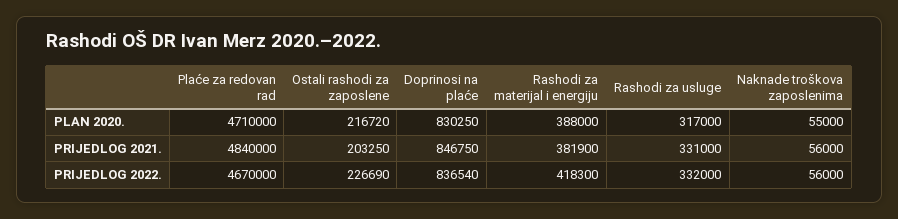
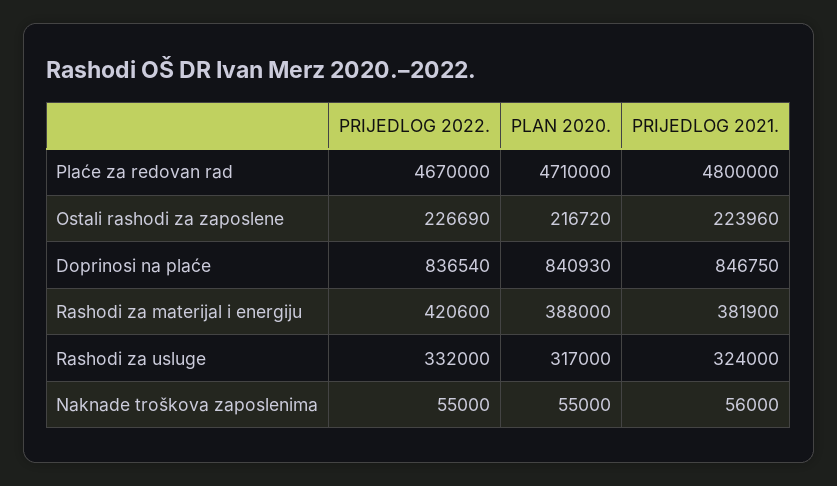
Doprinosi na plaće, PLAN 2020.: 830250 -> 840930
Plaće za redovan rad, PRIJEDLOG 2021.: 4840000 -> 4800000
Ostali rashodi za zaposlene, PRIJEDLOG 2021.: 203250 -> 223960
Rashodi za usluge, PRIJEDLOG 2021.: 331000 -> 324000
Rashodi za materijal i energiju, PRIJEDLOG 2022.: 418300 -> 420600
Naknade troškova zaposlenima, PRIJEDLOG 2022.: 56000 -> 55000

